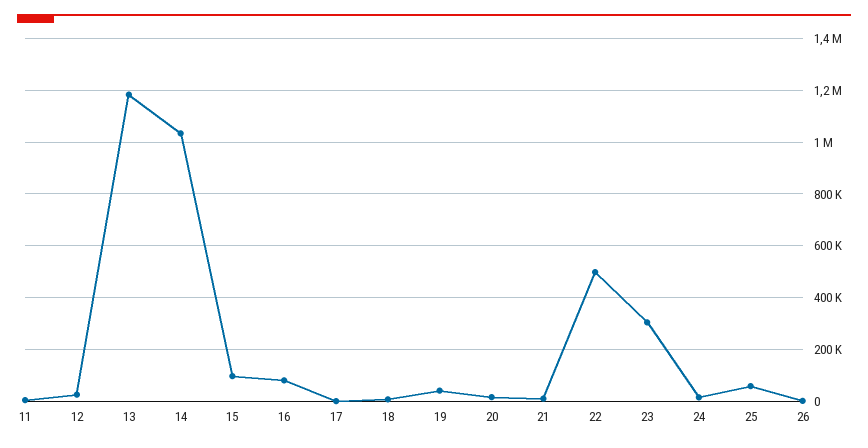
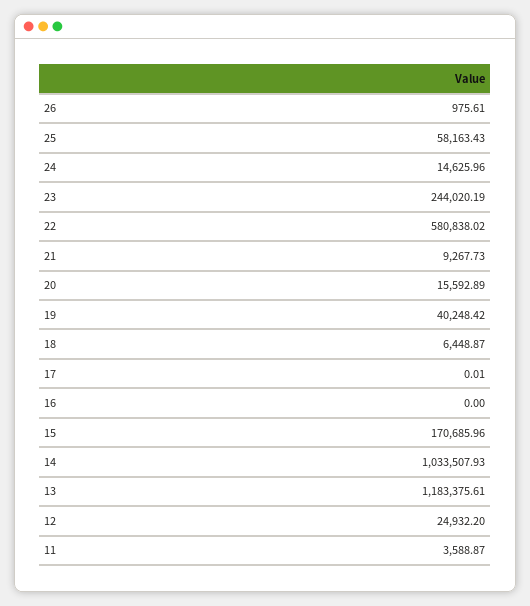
15: 100000 -> 170685.96
16: 75000 -> 0
22: 500000 -> 580838.02
23: 300000 -> 244020.19

